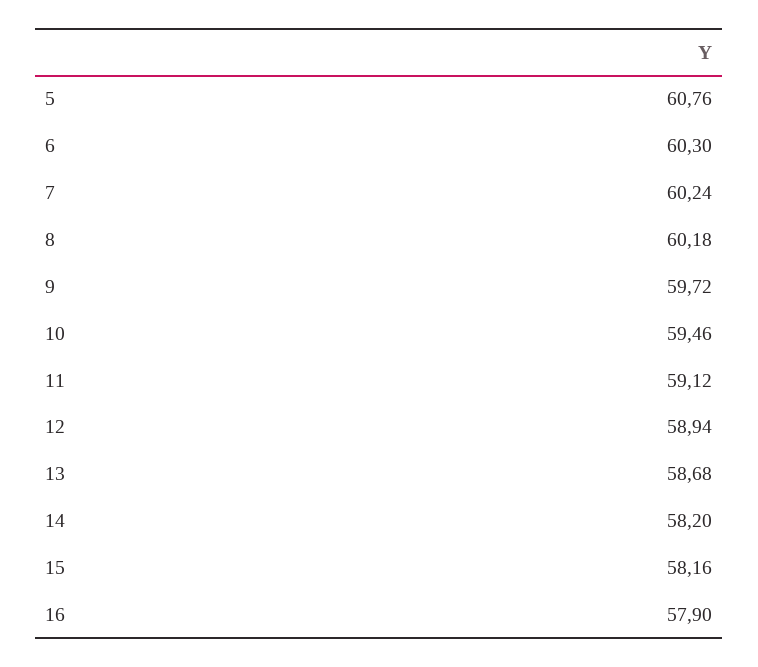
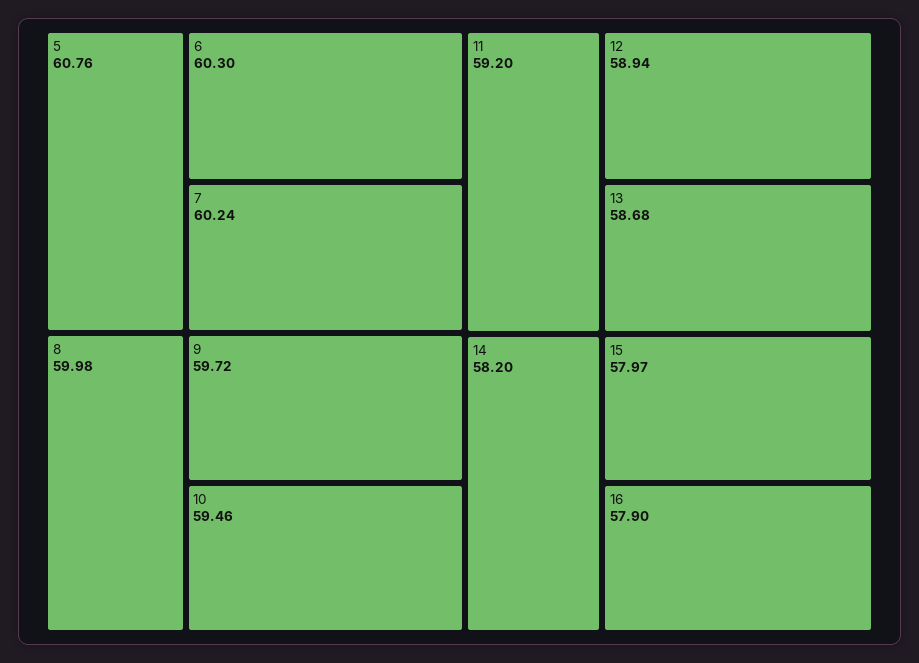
8: 60.18 -> 59.98
11: 59.12 -> 59.2
15: 58.16 -> 57.97

